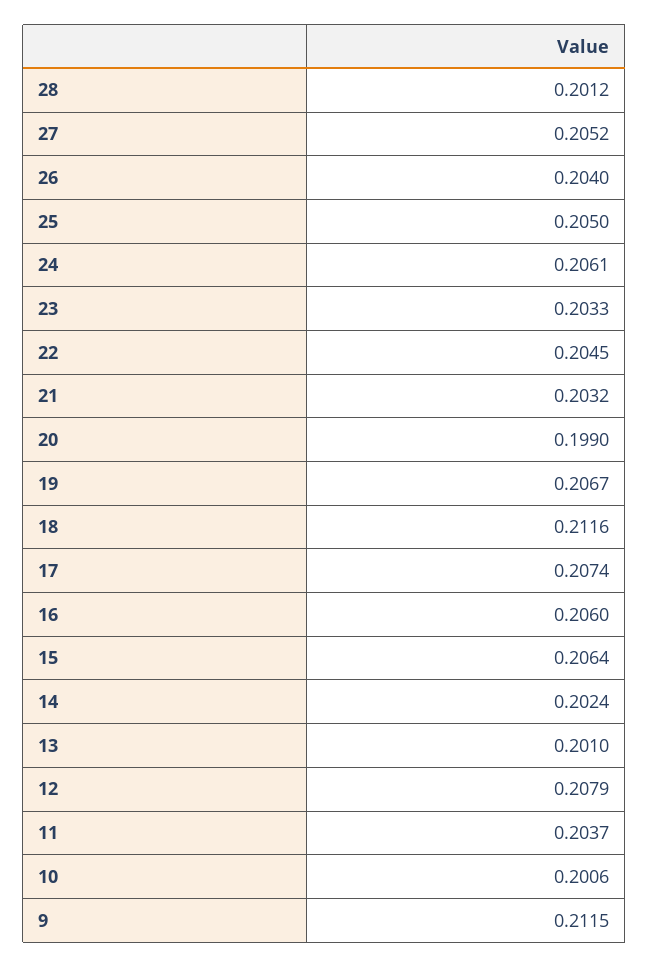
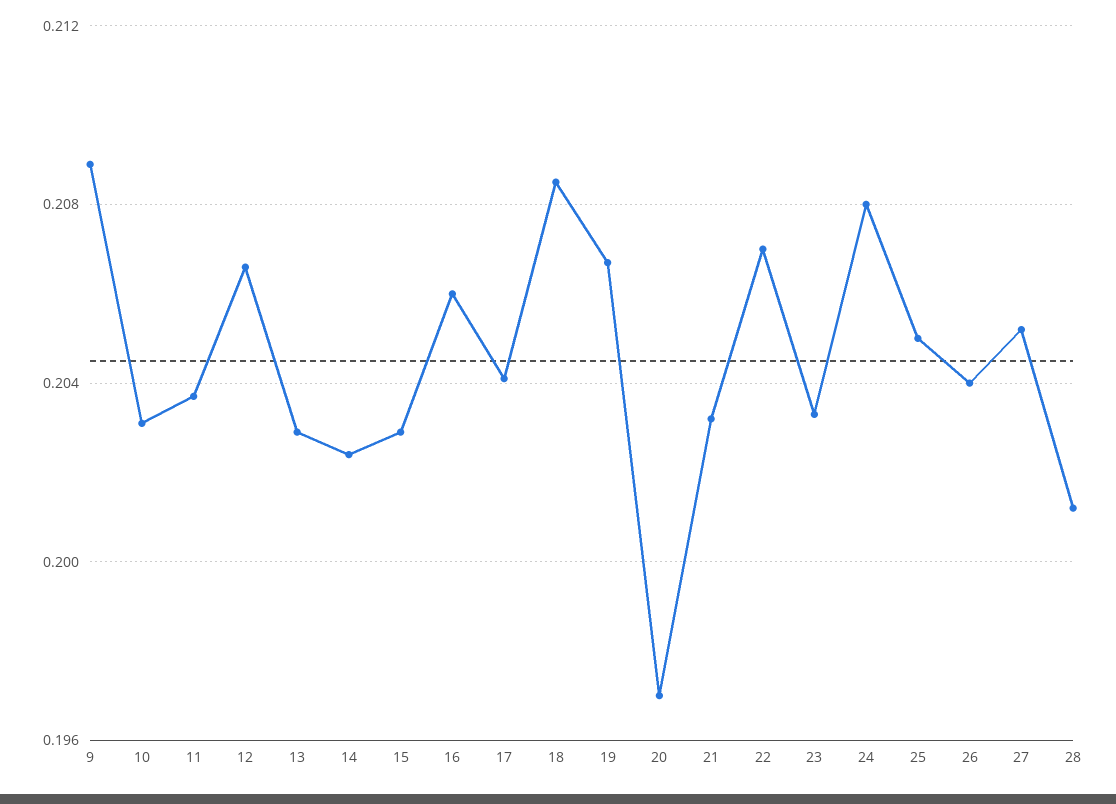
24: 0.2061 -> 0.208
22: 0.2045 -> 0.207
20: 0.199 -> 0.197
18: 0.2116 -> 0.2085
17: 0.2074 -> 0.204
15: 0.2064 -> 0.203
13: 0.201 -> 0.203
12: 0.2079 -> 0.2065
10: 0.2006 -> 0.203
9: 0.2115 -> 0.209

